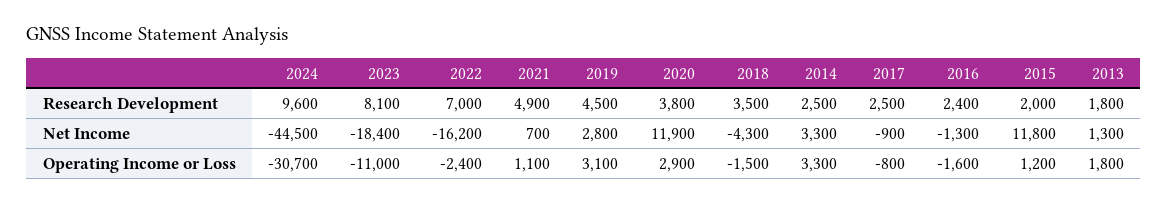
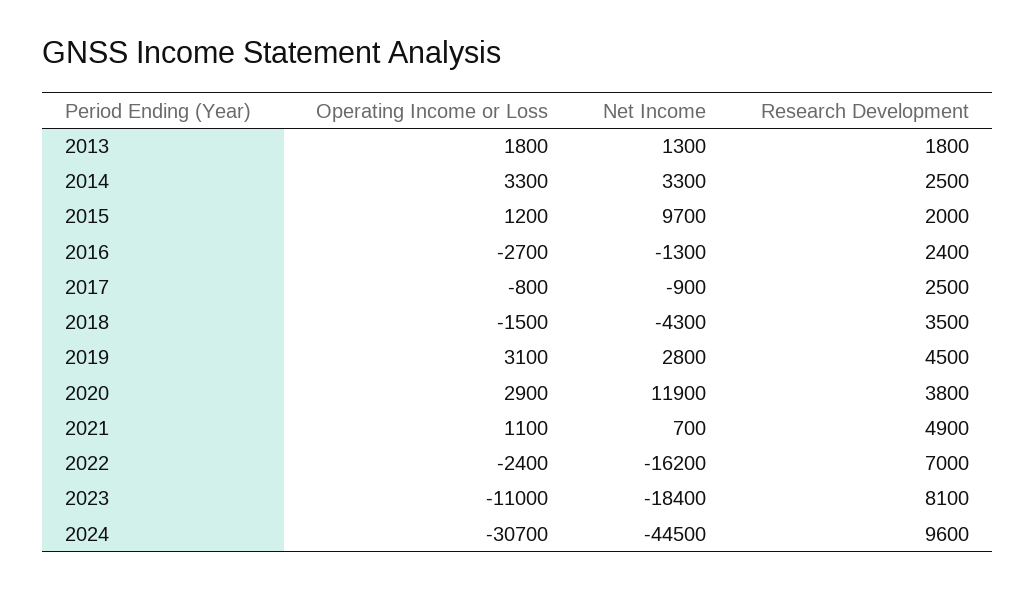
2015, Net Income: 11800 -> 9700
2016, Operating Income or Loss: -1600 -> -2700

